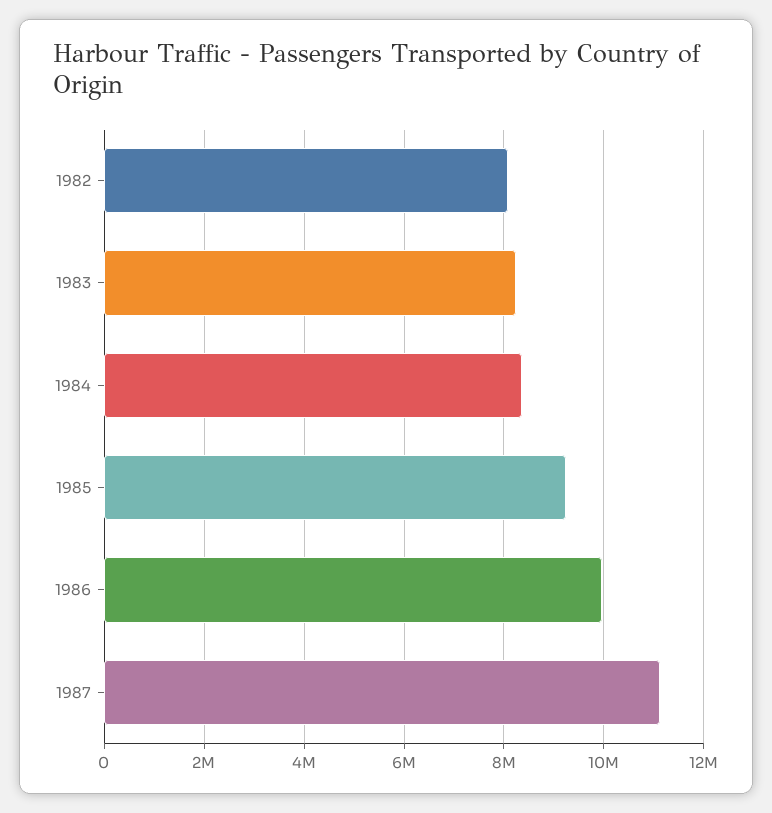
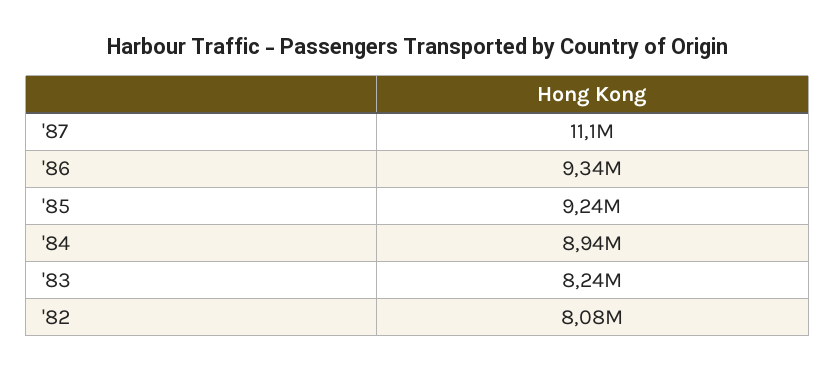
1984: 8400000 -> 8940000
1986: 10000000 -> 9340000

